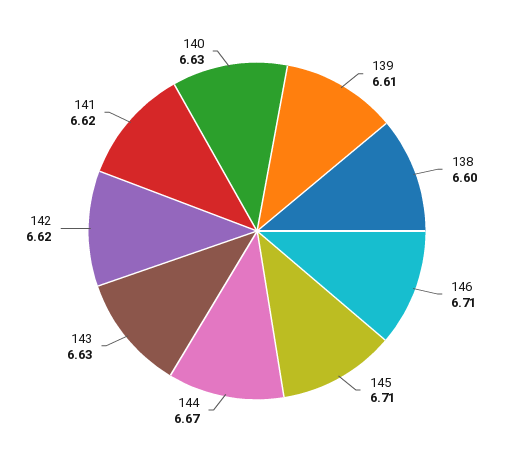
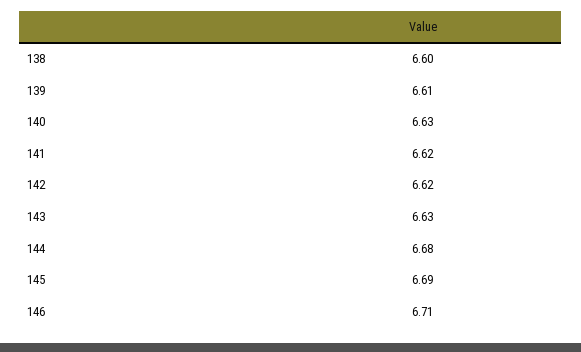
145: 6.71 -> 6.69
144: 6.67 -> 6.68

